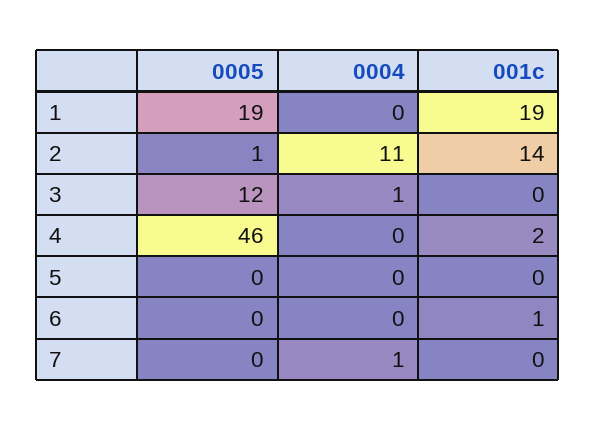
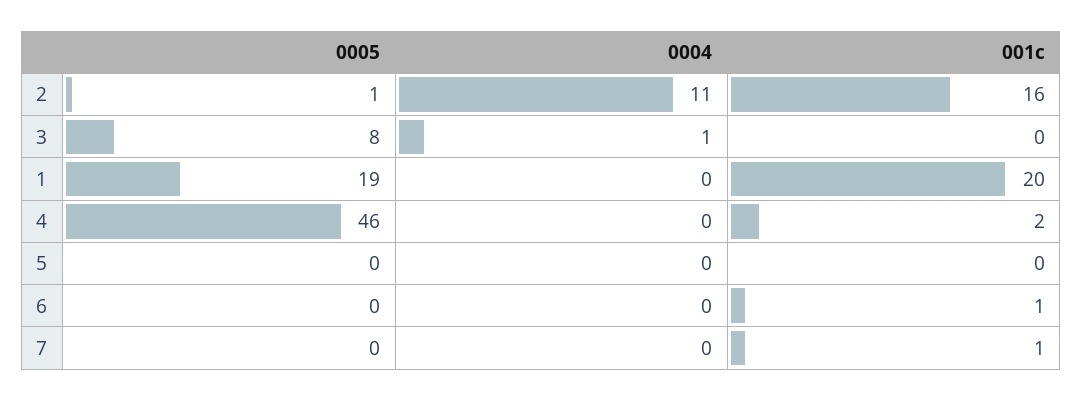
001c, 1: 19 -> 20
001c, 2: 14 -> 16
0005, 3: 12 -> 8
0004, 7: 1 -> 0
001c, 7: 0 -> 1

